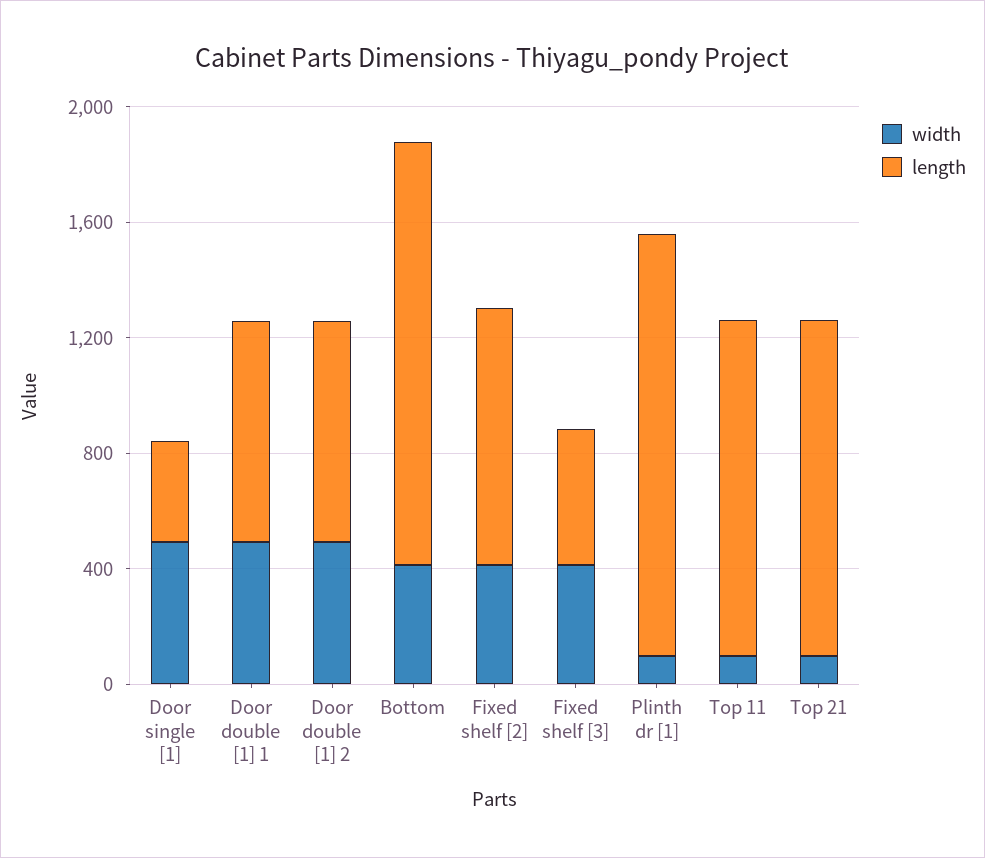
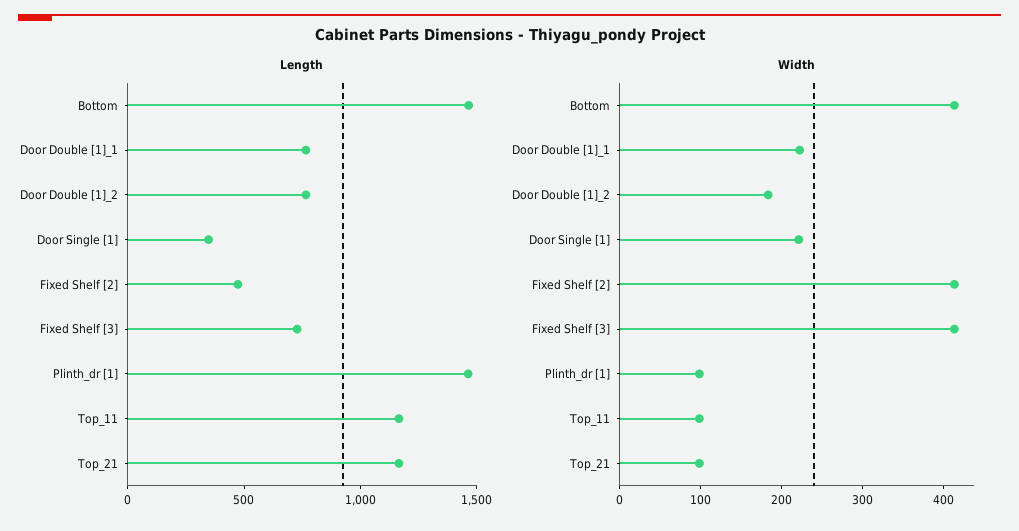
width, Door single [1]: 500 -> 220
width, Door double [1] 1: 500 -> 220
width, Door double [1] 2: 500 -> 180
length, Fixed shelf [2]: 900 -> 500
length, Fixed shelf [3]: 500 -> 700

